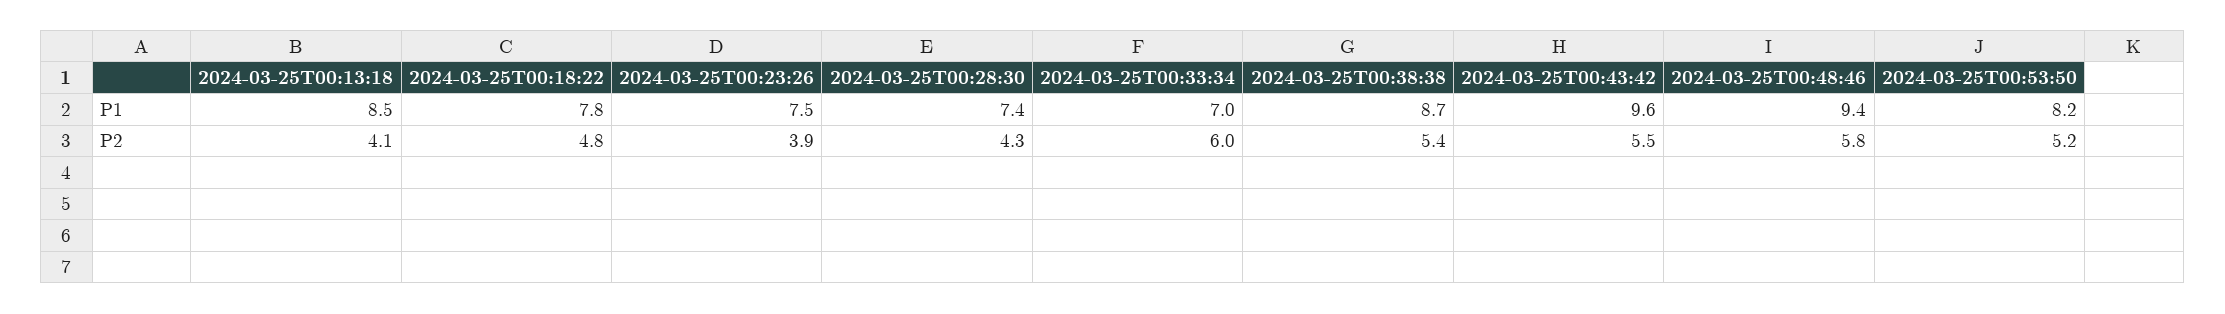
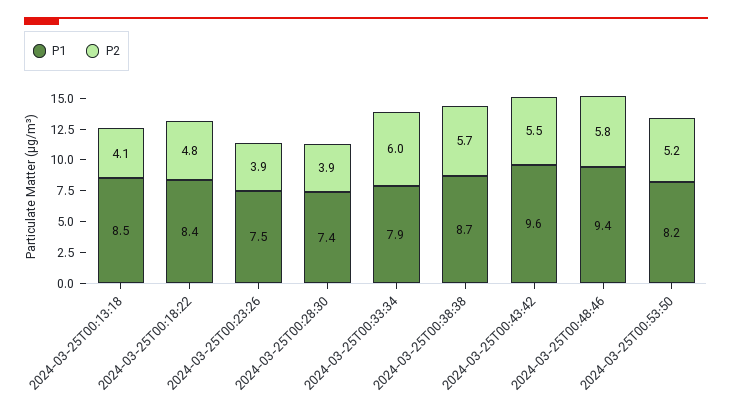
P1, 2024-03-25T00:18:22: 7.8 -> 8.4
P1, 2024-03-25T00:33:34: 7 -> 7.9
P2, 2024-03-25T00:28:30: 4.3 -> 3.9
P2, 2024-03-25T00:38:38: 5.4 -> 5.7

